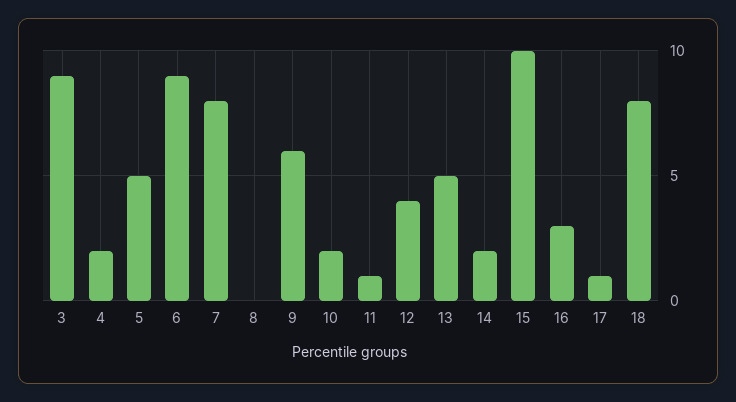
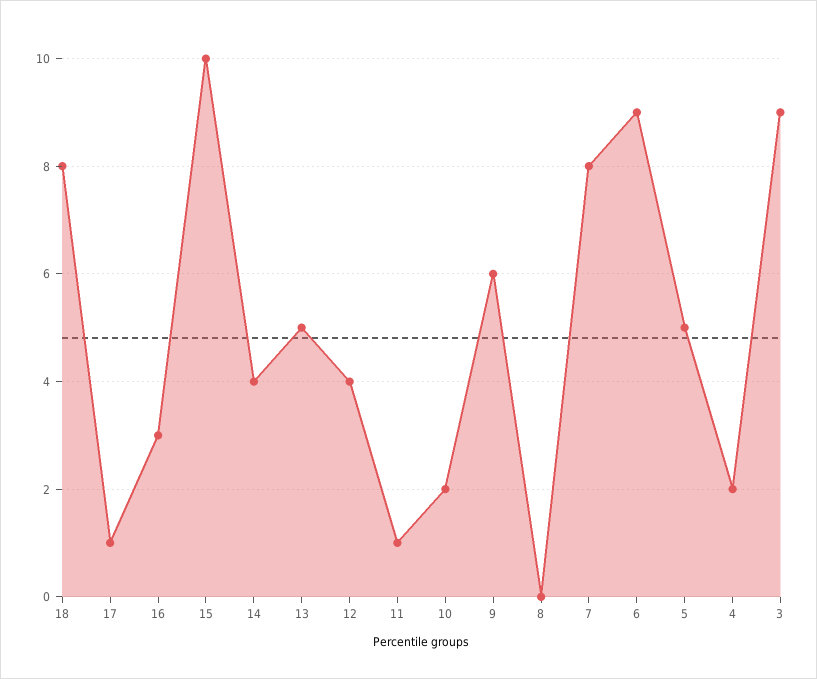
14: 2 -> 4

